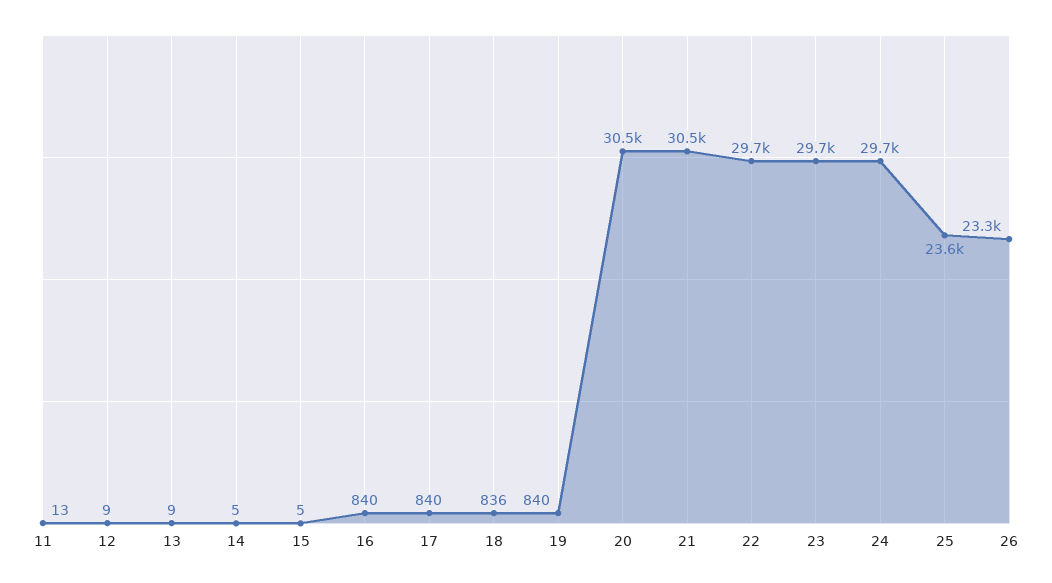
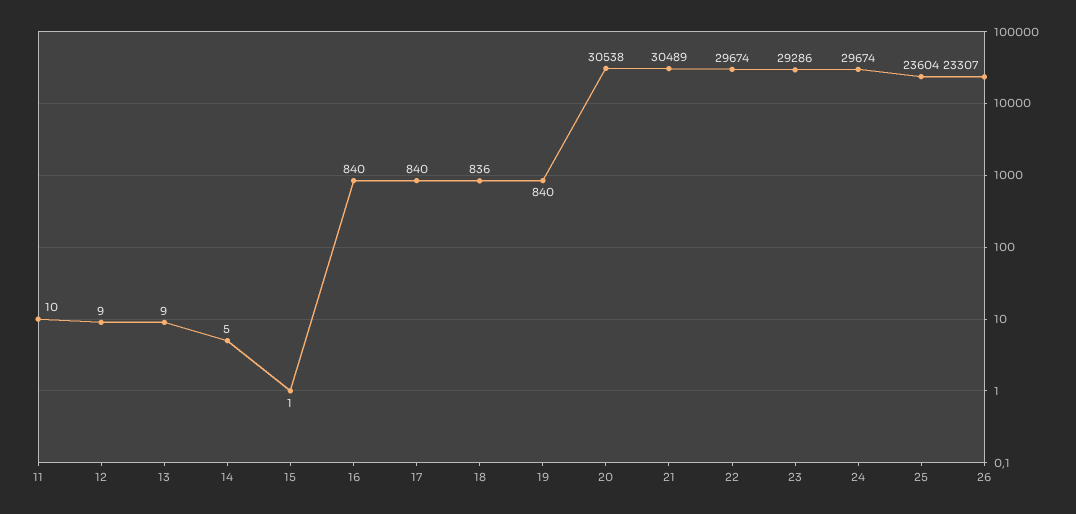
11: 13 -> 10
15: 5 -> 1
23: 29700 -> 29286

